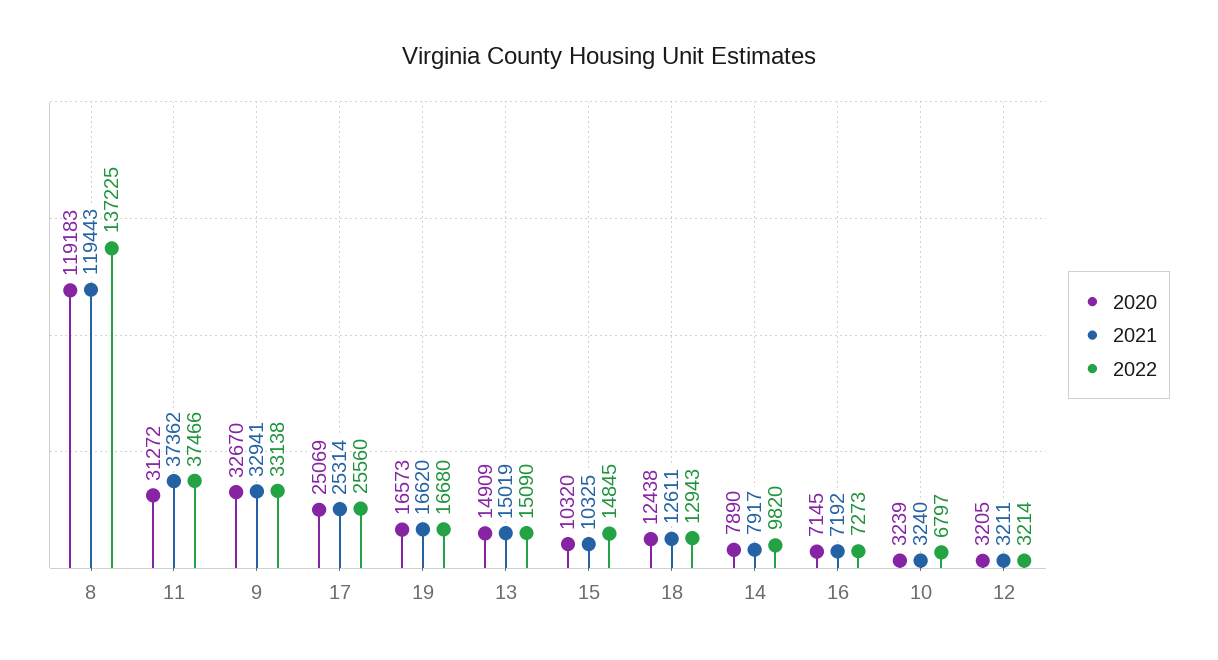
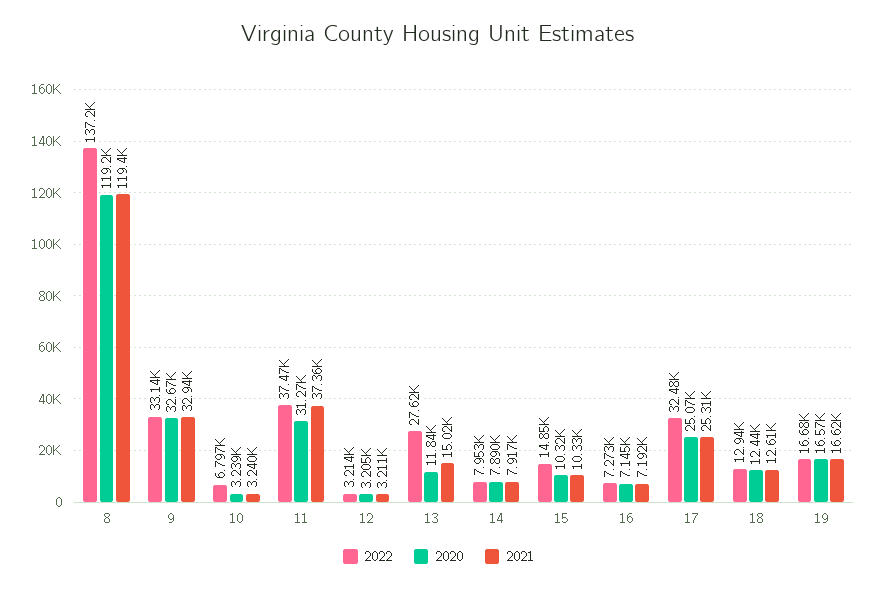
2022, 17: 25560 -> 32480
2020, 13: 14909 -> 11840
2022, 13: 15090 -> 27620
2022, 14: 9820 -> 7953

